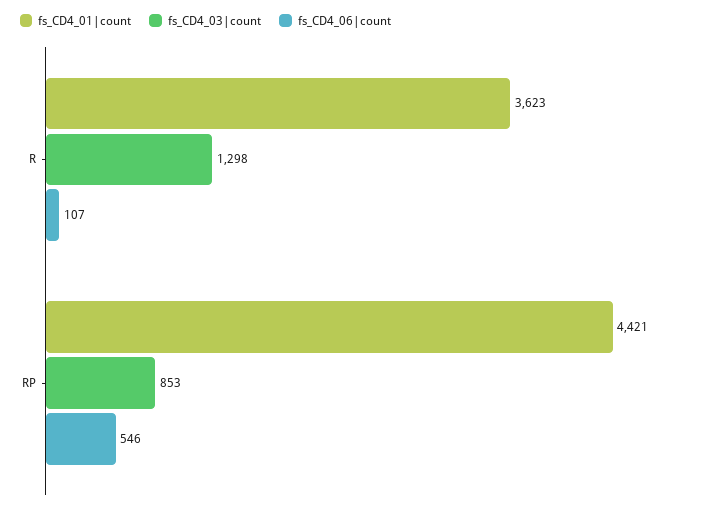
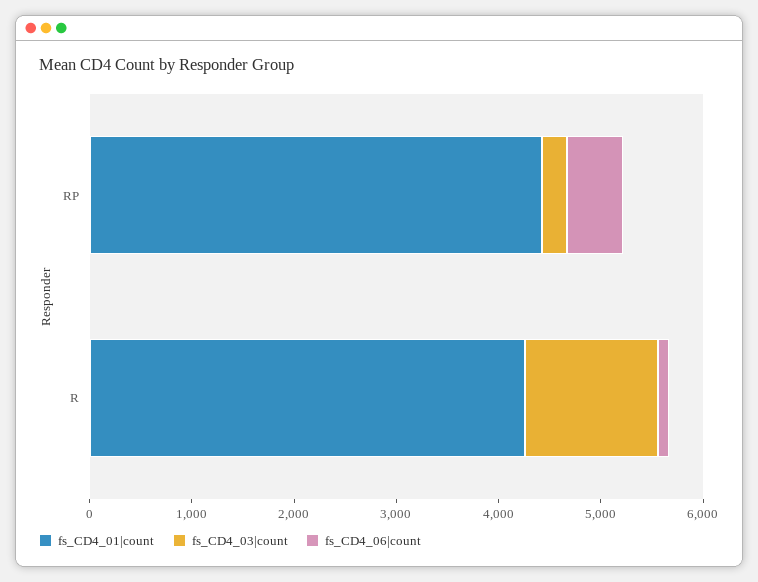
fs_CD4_01|count, R: 3623 -> 4200
fs_CD4_03|count, RP: 853 -> 200

